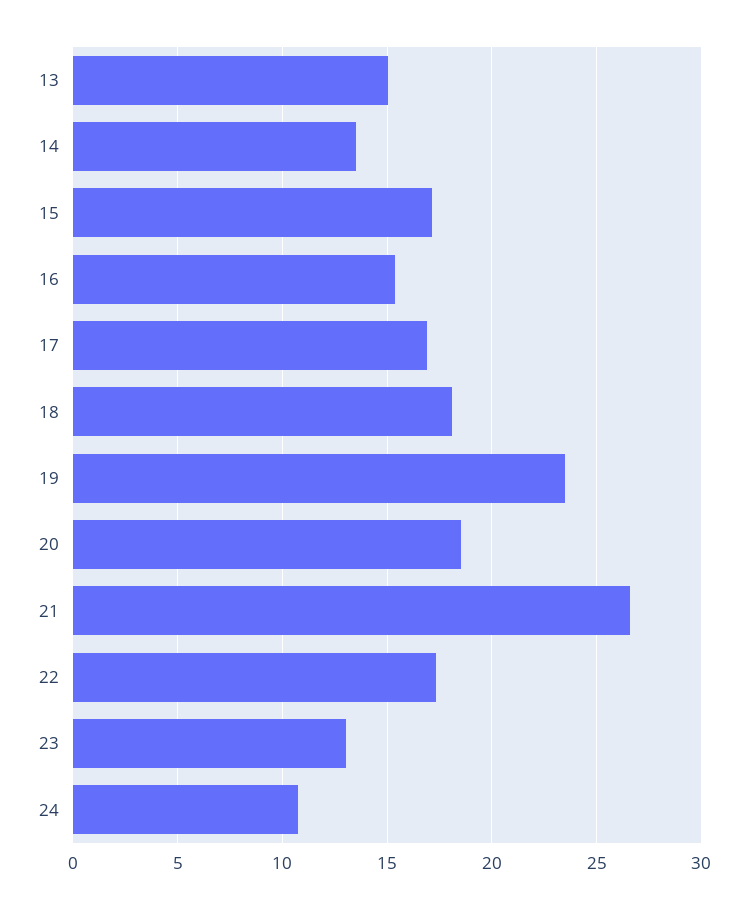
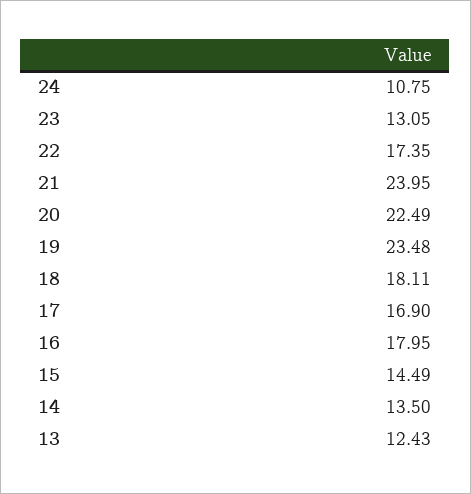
13: 15 -> 12.43
15: 17 -> 14.49
16: 15.5 -> 17.95
20: 18.5 -> 22.49
21: 26.5 -> 23.95

